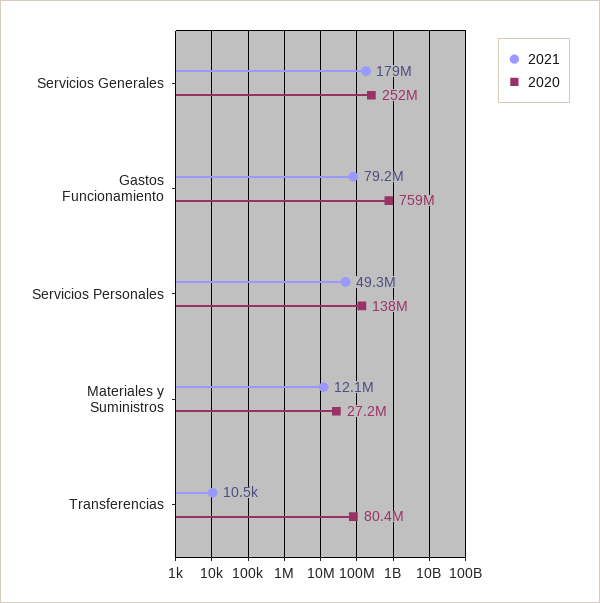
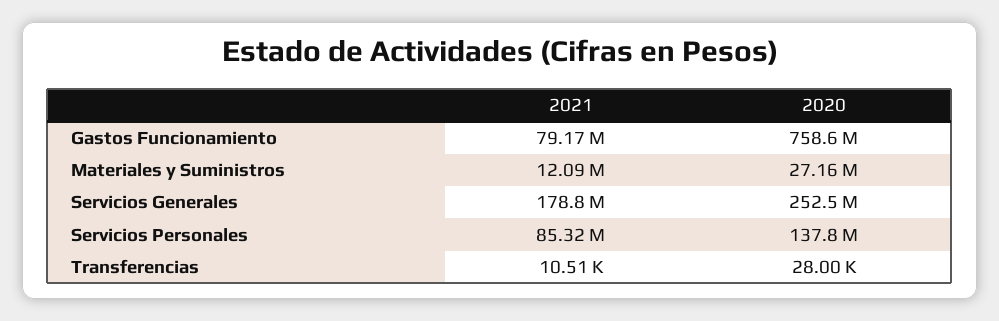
2021, Servicios Personales: 49300000 -> 85320000
2020, Transferencias: 80400000 -> 28000

